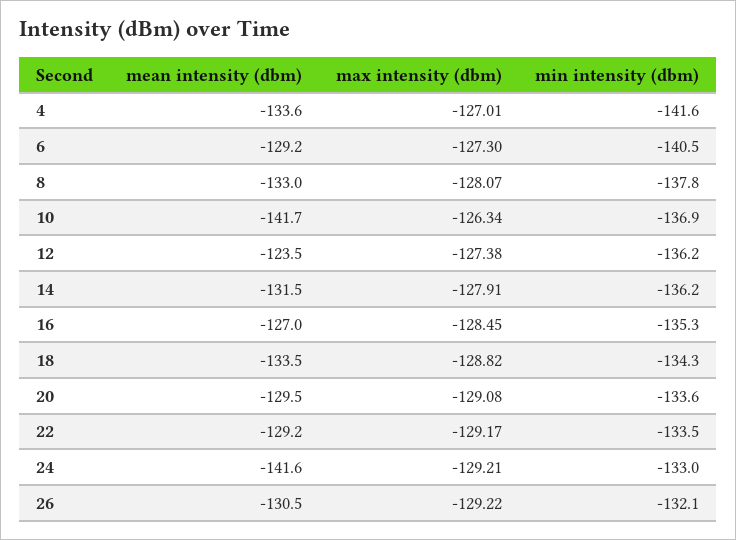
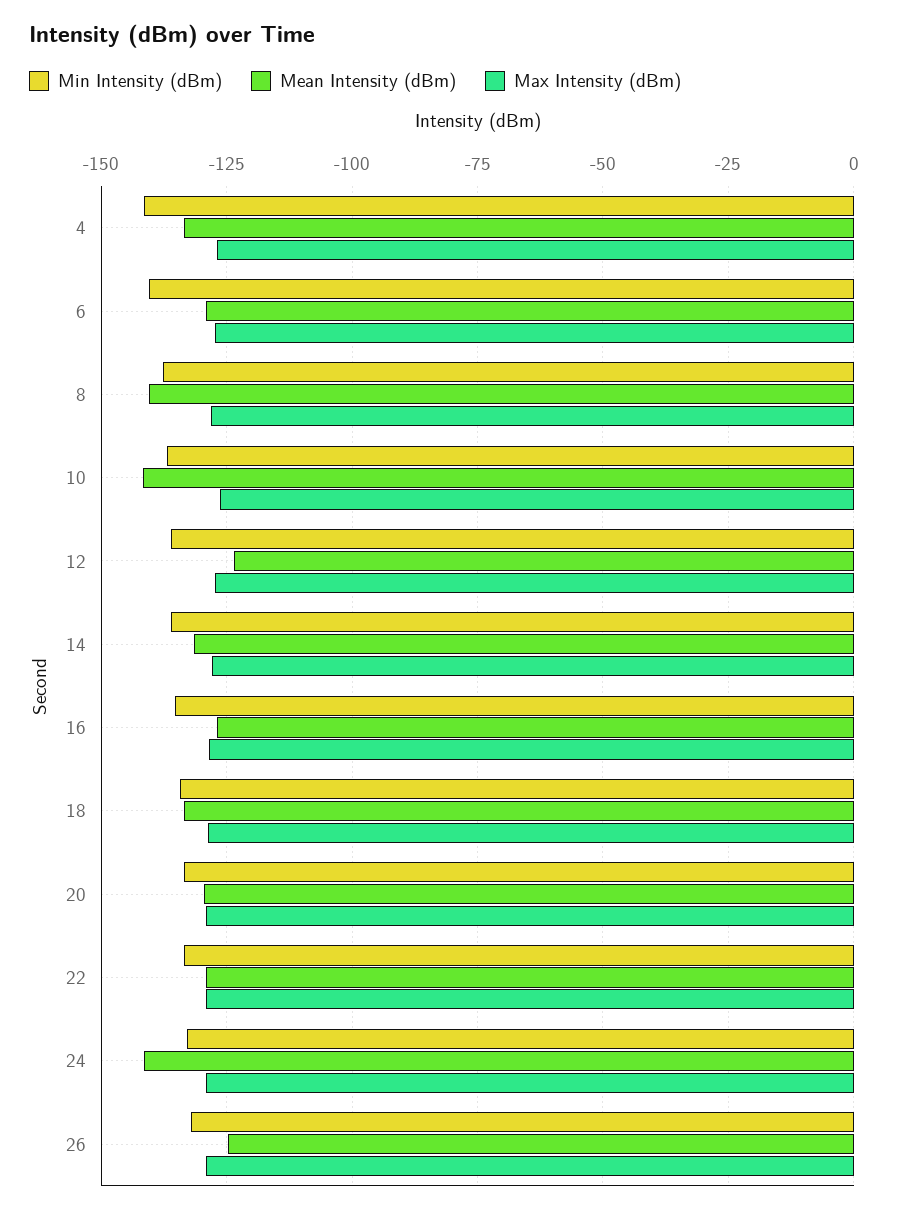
mean intensity (dbm), 8: -133 -> -140
mean intensity (dbm), 26: -130.5 -> -125

